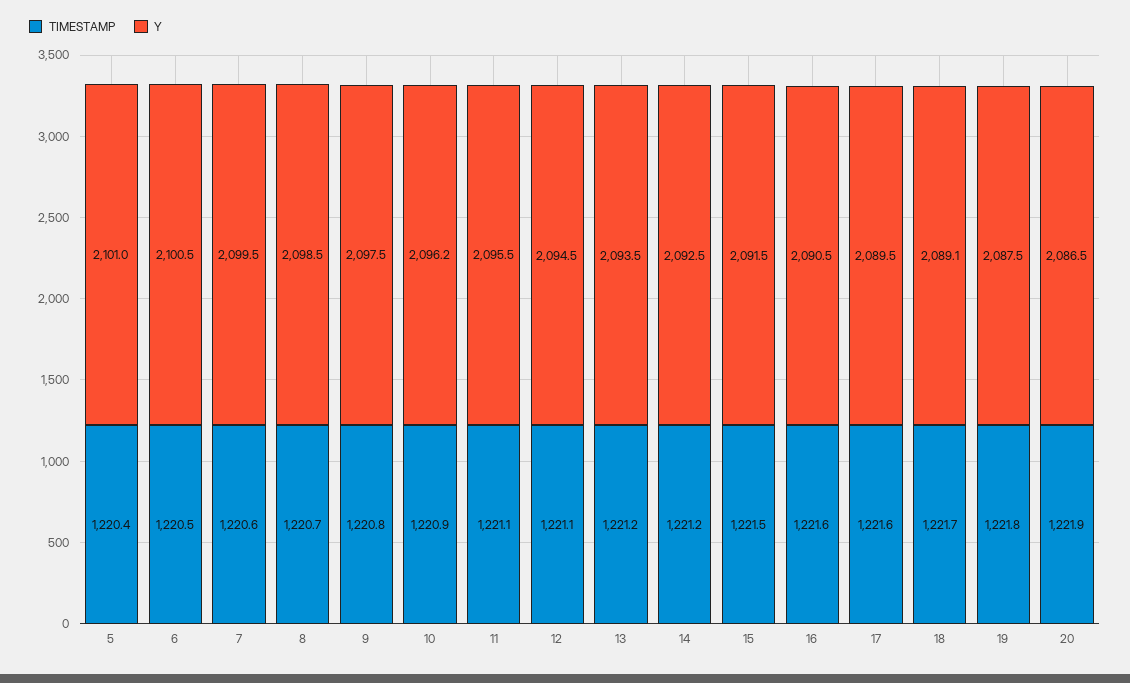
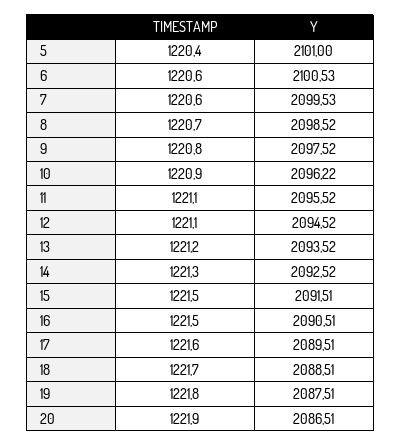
TIMESTAMP, 6: 1220.5 -> 1220.6
TIMESTAMP, 14: 1221.2 -> 1221.3
TIMESTAMP, 16: 1221.6 -> 1221.5
Y, 18: 2089.1 -> 2088.51

